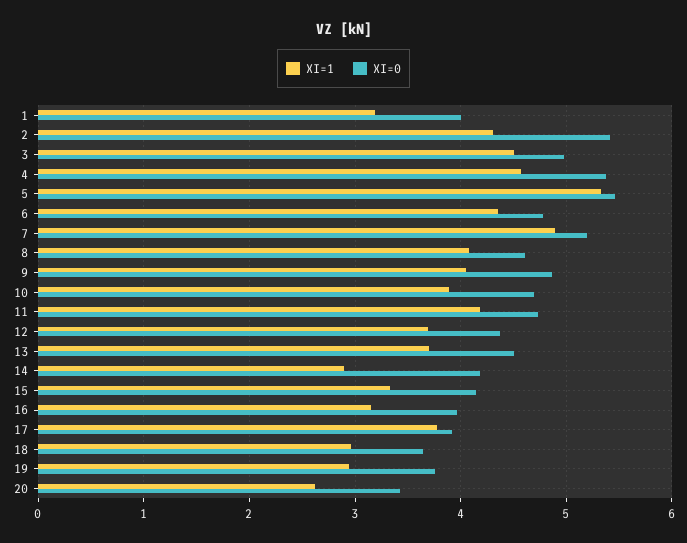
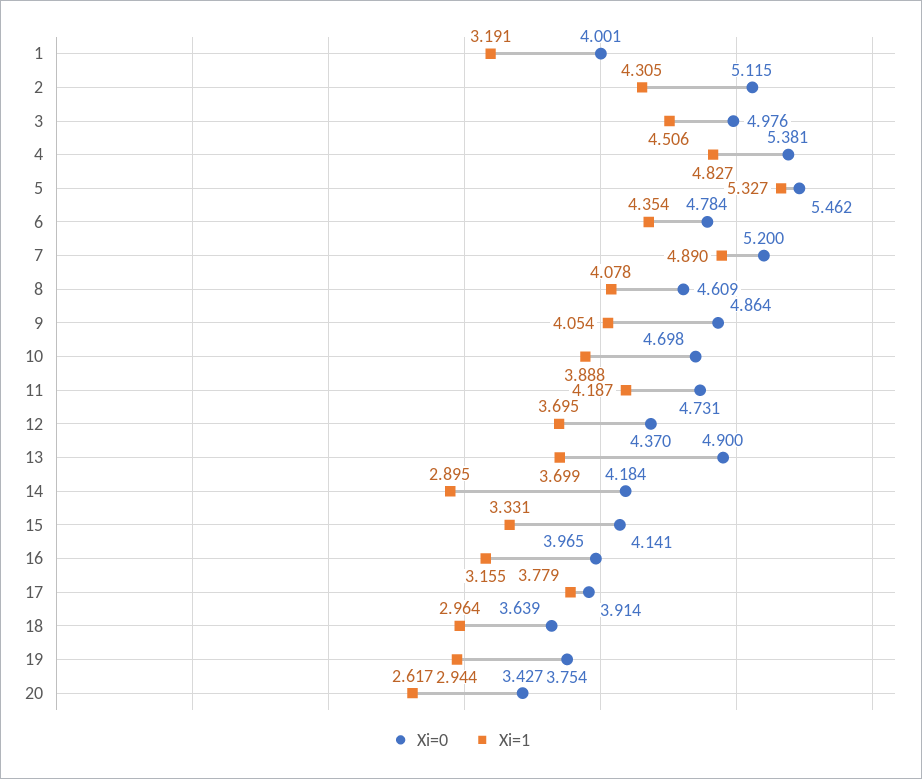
XI=0, 2: 5.4 -> 5.115
XI=1, 4: 4.6 -> 4.827
XI=0, 13: 4.5 -> 4.9

